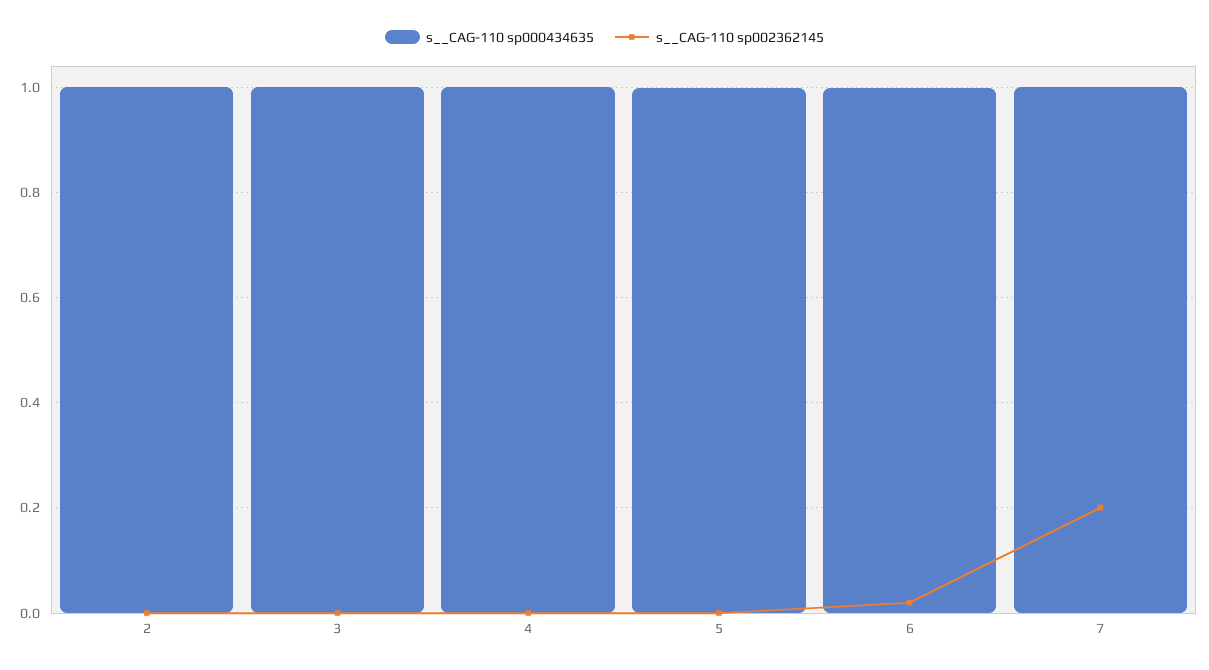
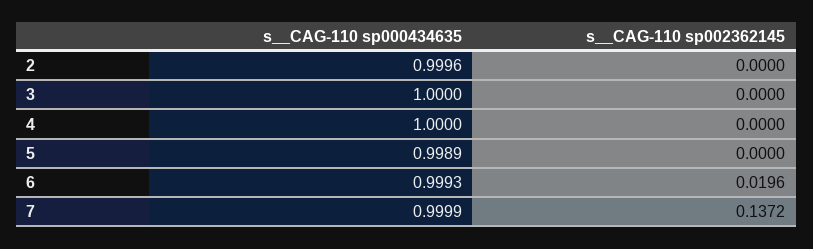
s__CAG-110 sp002362145, 7: 0.2 -> 0.1372

